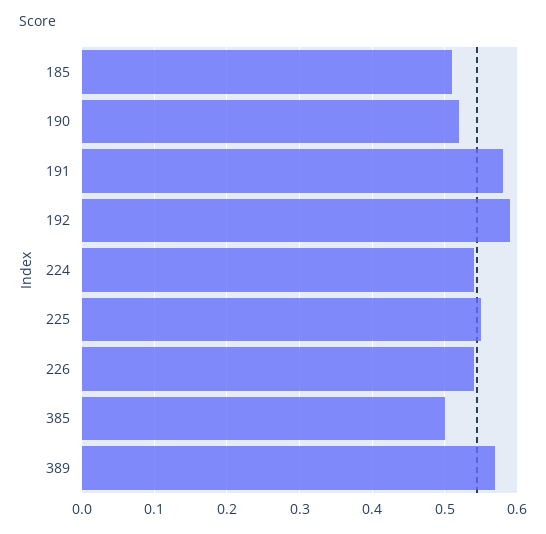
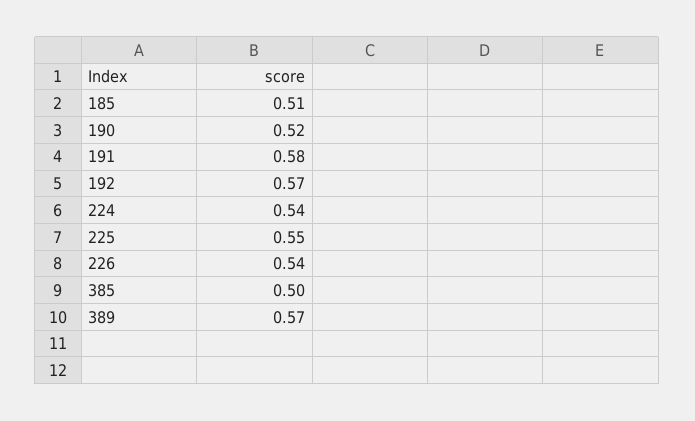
192: 0.59 -> 0.57

